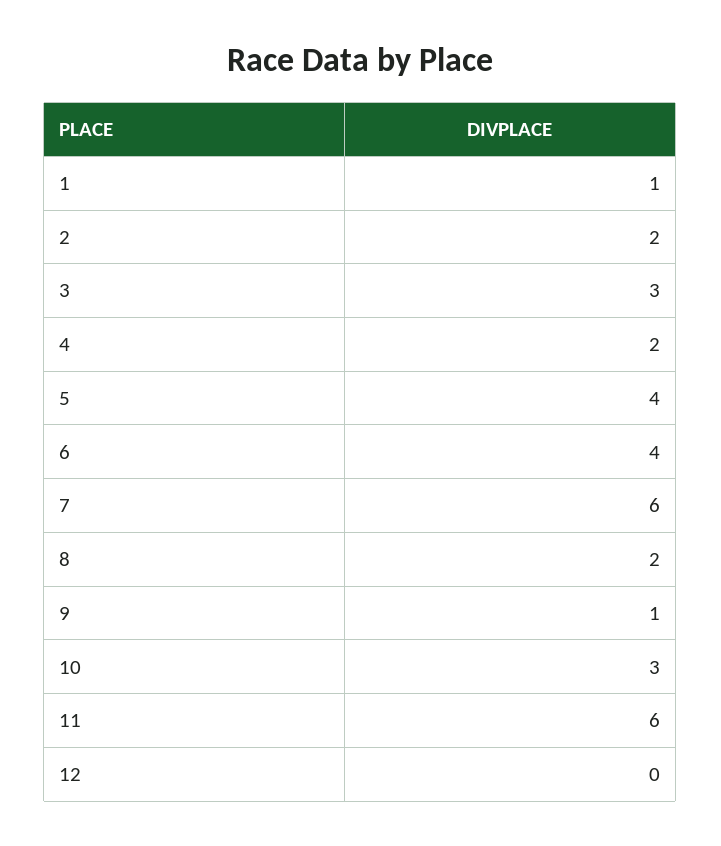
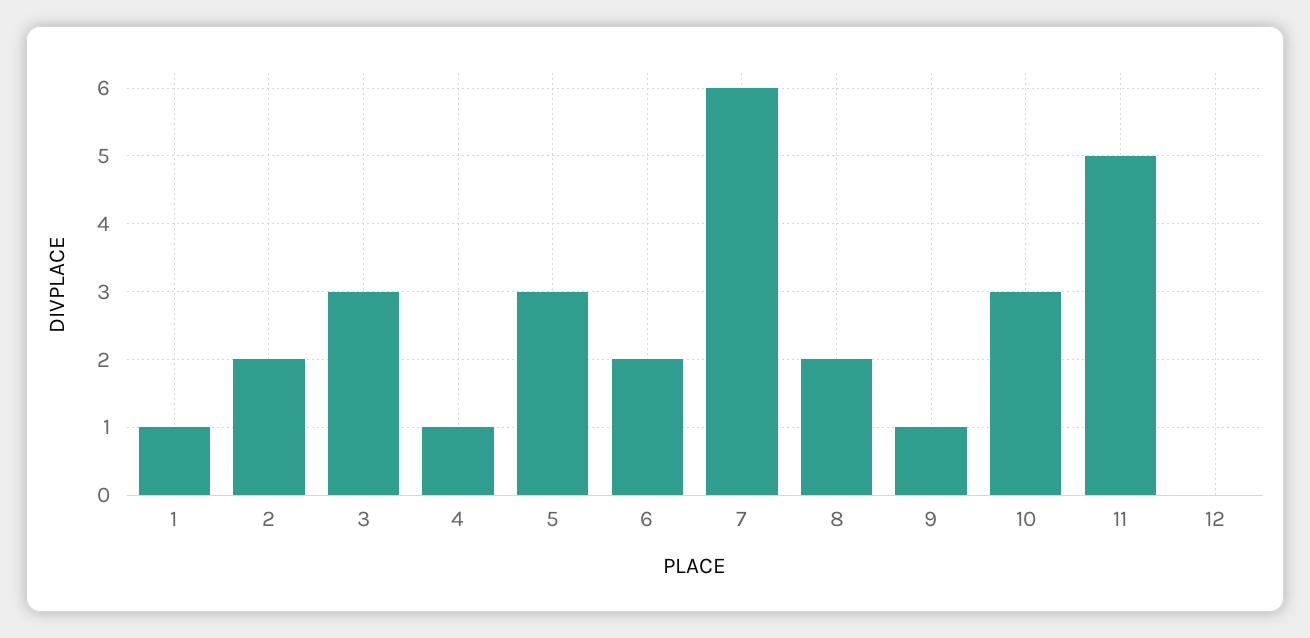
4: 2 -> 1
5: 4 -> 3
6: 4 -> 2
11: 6 -> 5

